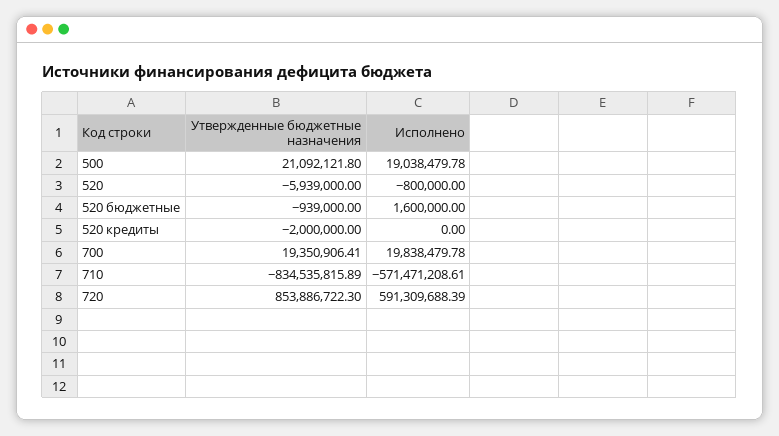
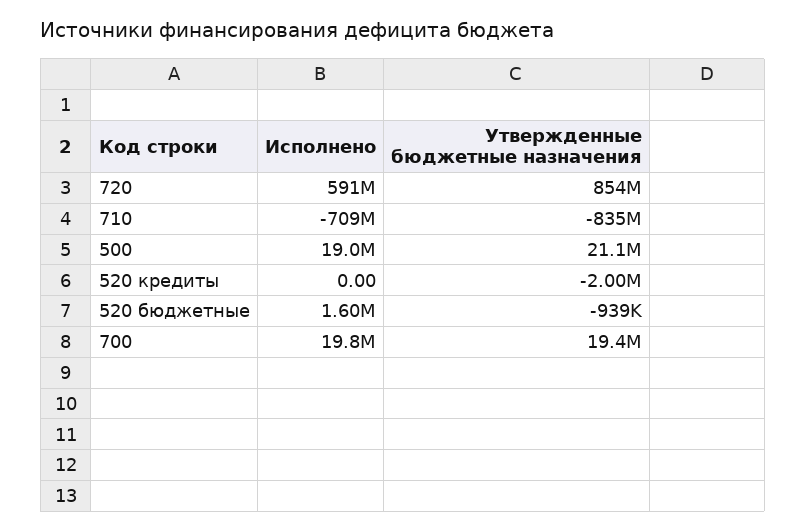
Утвержденные бюджетные назначения, 520: -5939000 -> none
Исполнено, 520: -800000 -> none
Исполнено, 710: -571471208.61 -> -709000000

